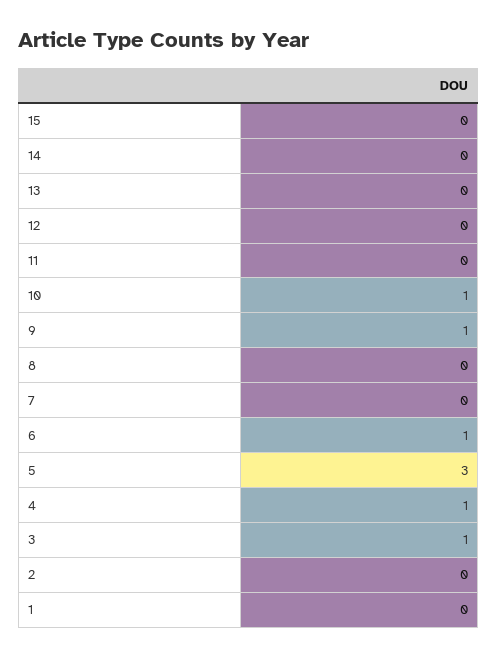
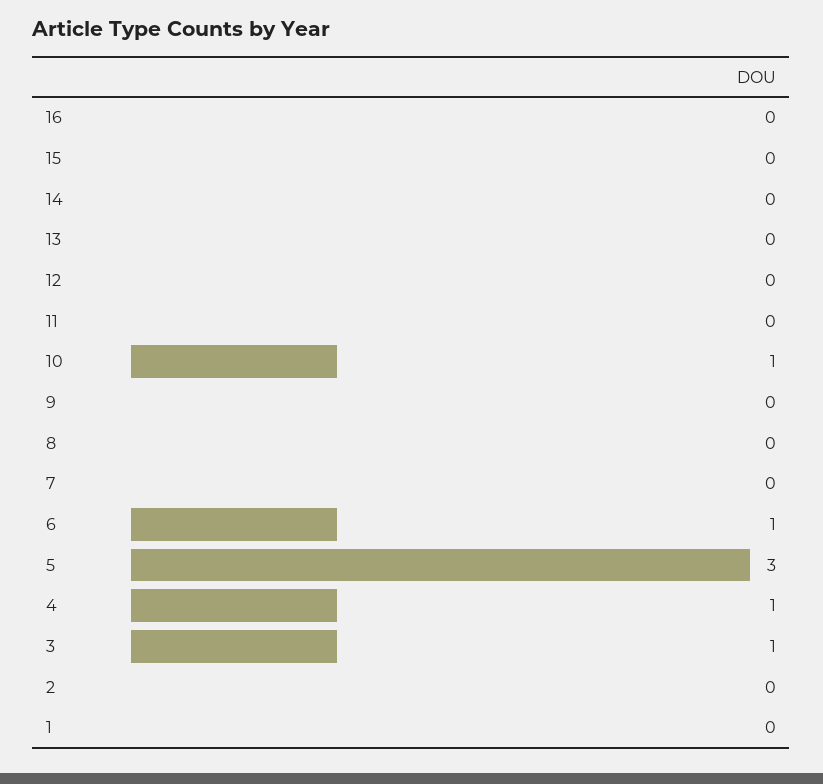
9: 1 -> 0
16: none -> 0

